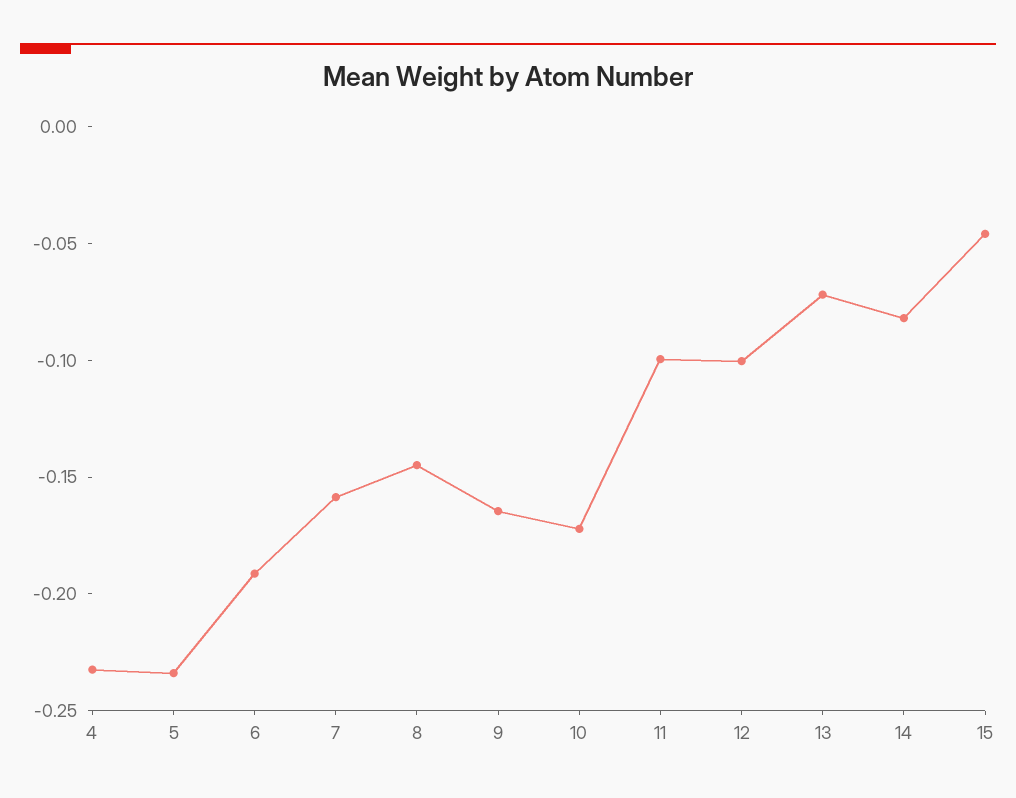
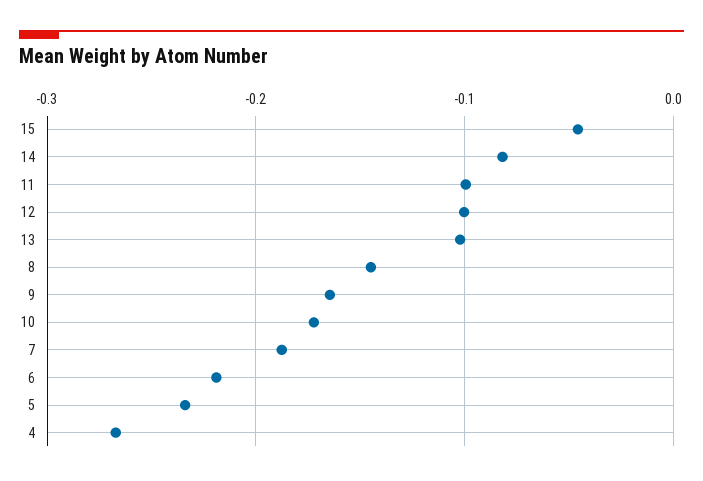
4: -0.23 -> -0.27
6: -0.19 -> -0.22
7: -0.16 -> -0.19
13: -0.07 -> -0.1

